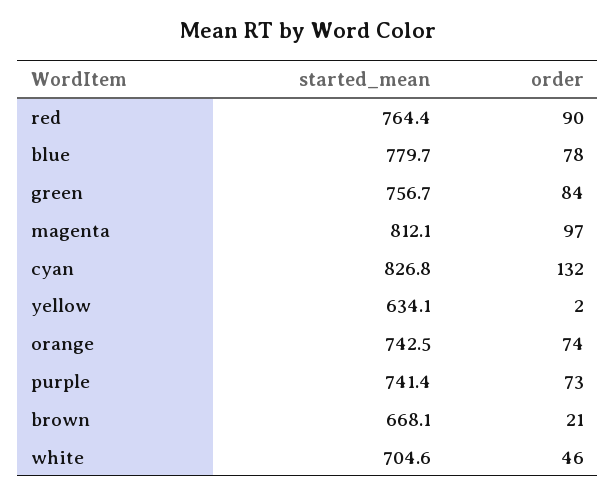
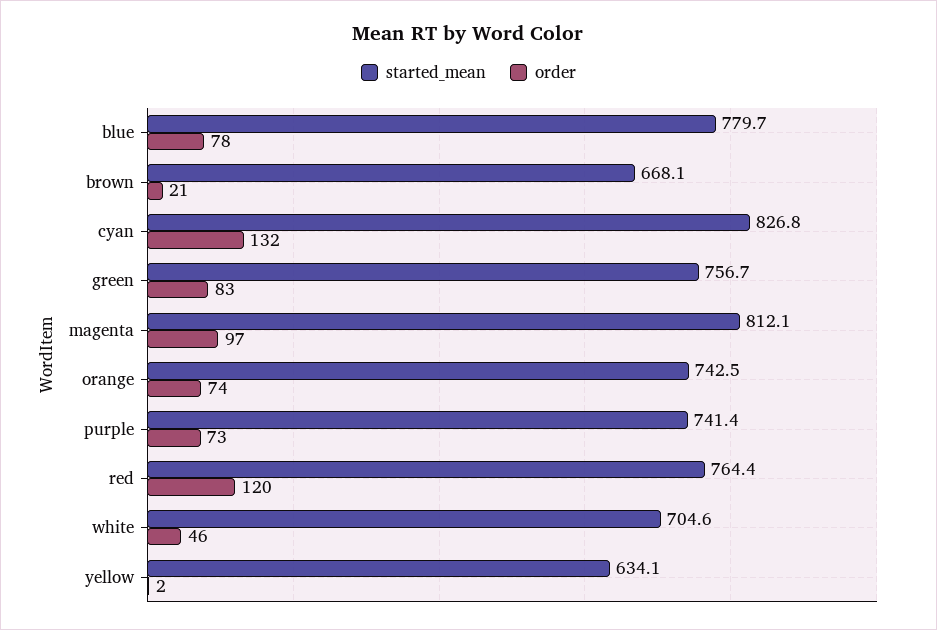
order, red: 90 -> 120
order, green: 84 -> 83

